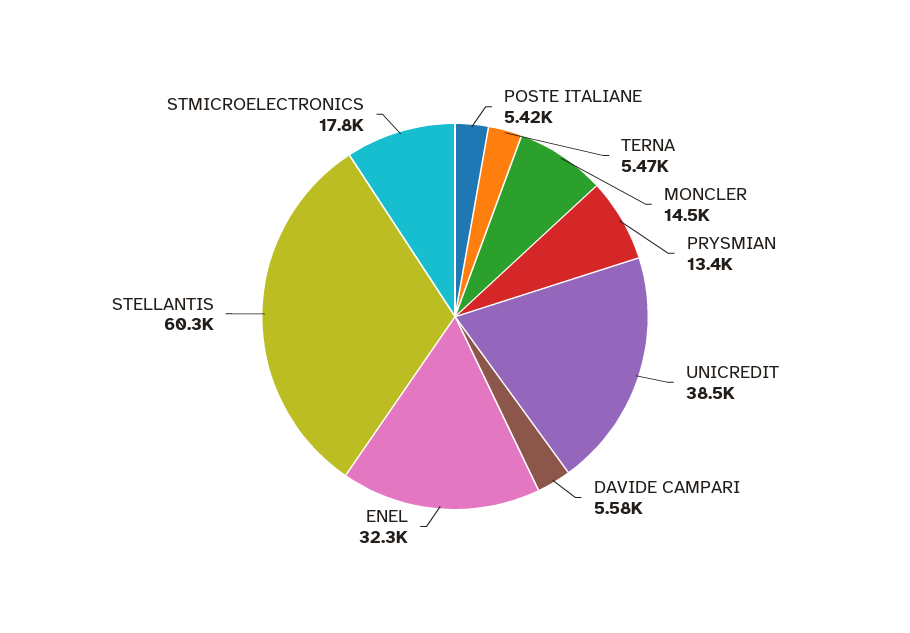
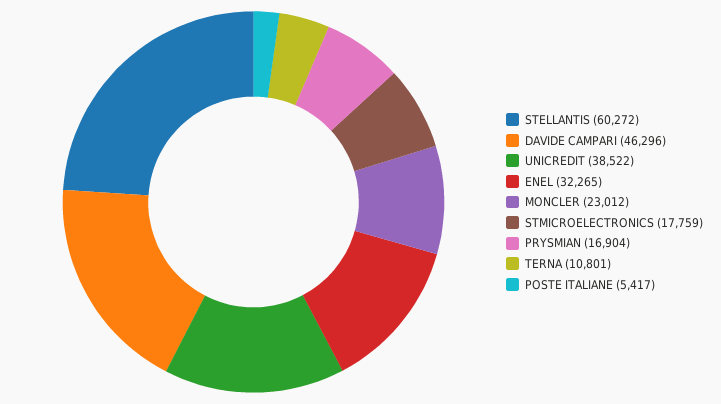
TERNA: 5470 -> 10801
MONCLER: 14500 -> 23012
PRYSMIAN: 13400 -> 16904
DAVIDE CAMPARI: 5580 -> 46296

